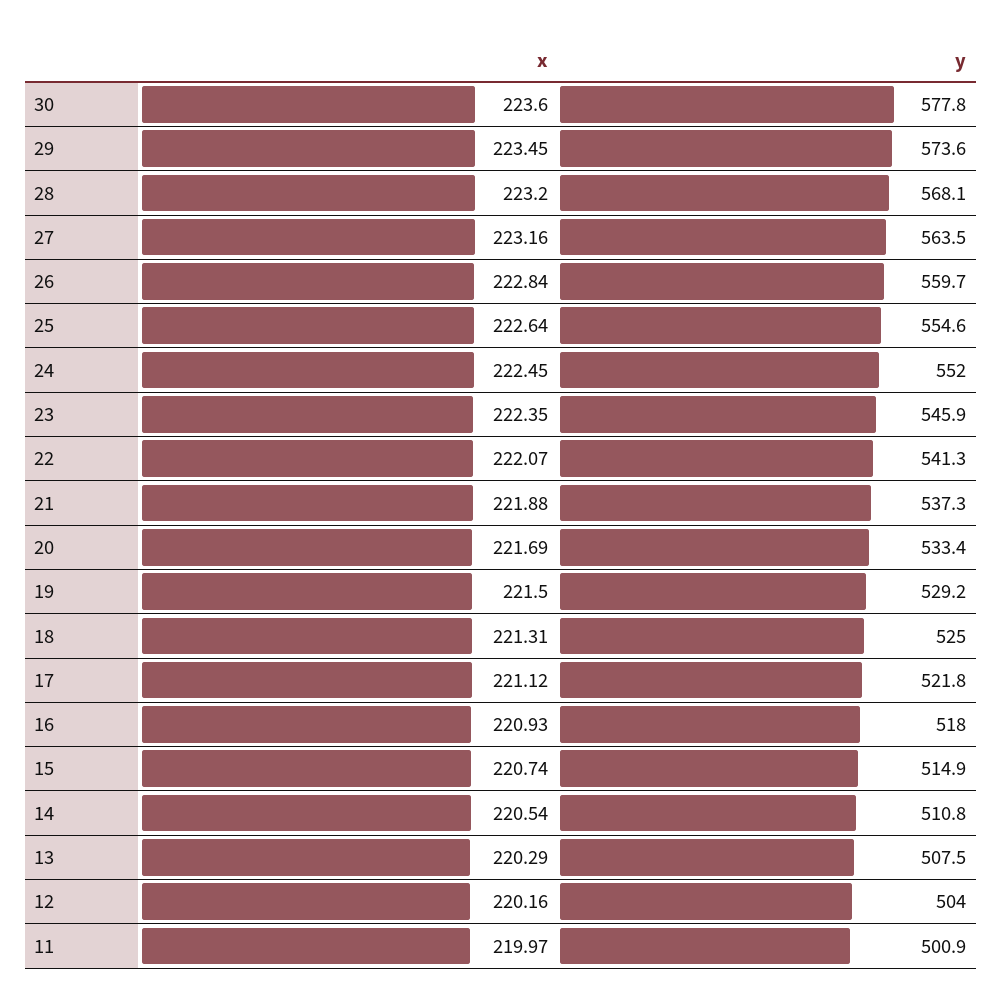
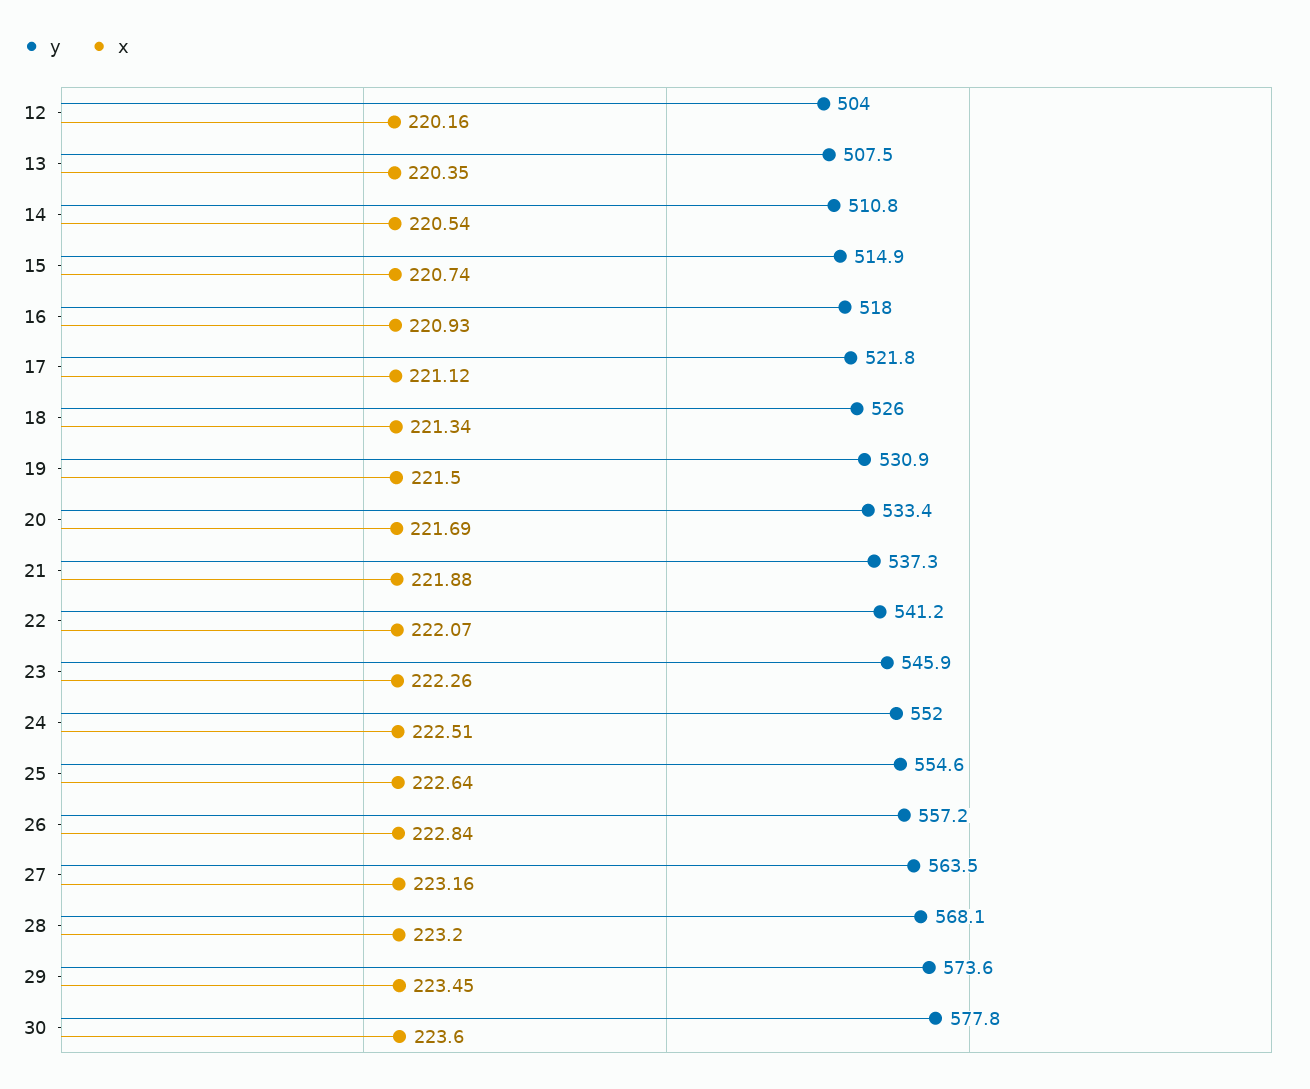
y, 26: 559.7 -> 557.2
x, 24: 222.45 -> 222.51
x, 23: 222.35 -> 222.26
y, 22: 541.3 -> 541.2
y, 19: 529.2 -> 530.9
x, 18: 221.31 -> 221.34
y, 18: 525 -> 526
x, 13: 220.29 -> 220.35
x, 11: 219.97 -> none
y, 11: 500.9 -> none

